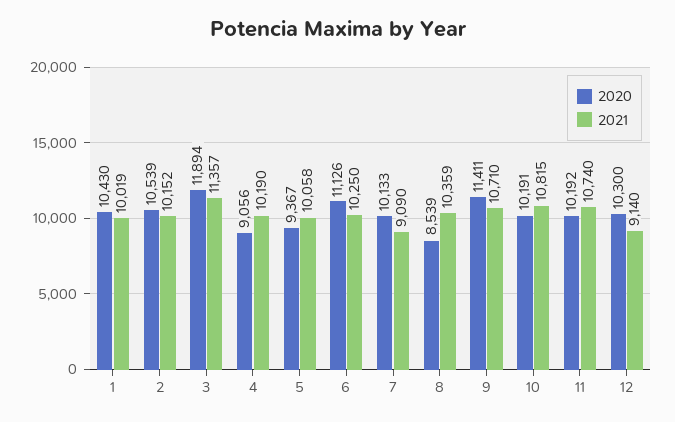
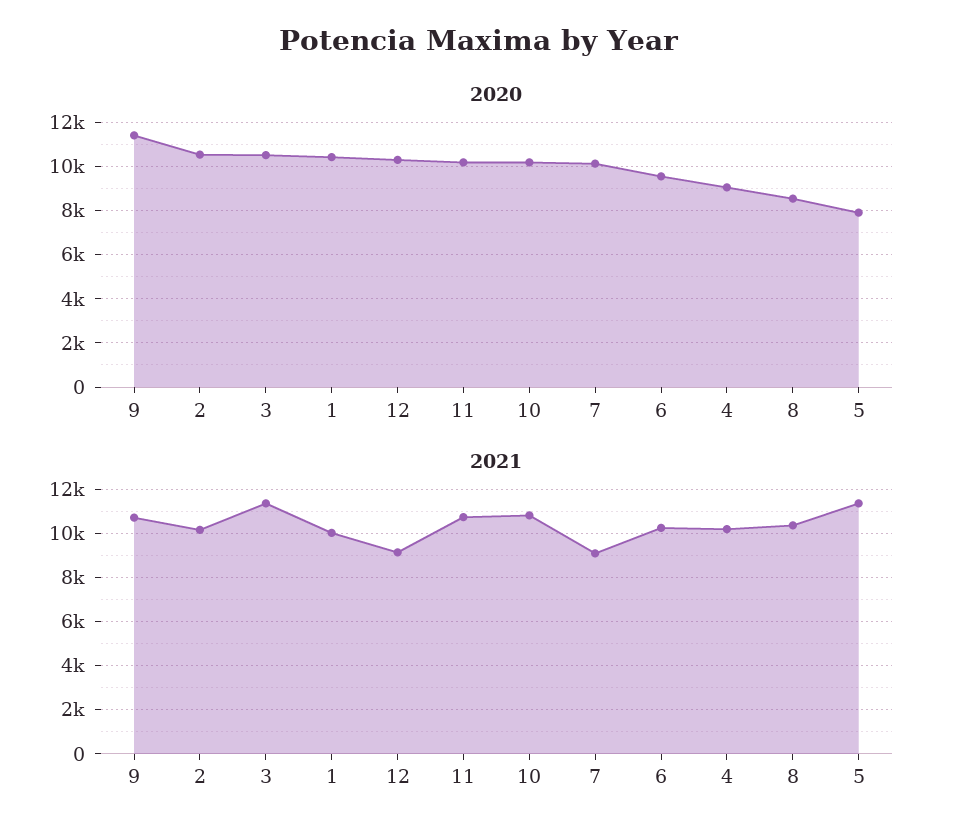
2020, 3: 11894 -> 10500
2020, 5: 9367 -> 8000
2021, 5: 10058 -> 11500
2020, 6: 11126 -> 9500

